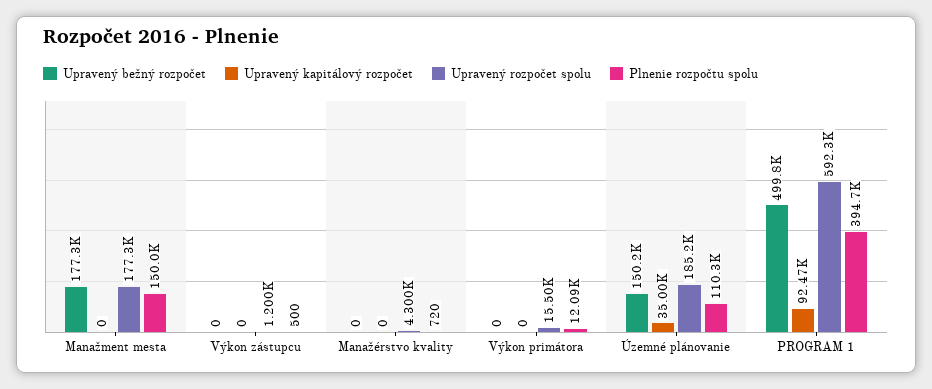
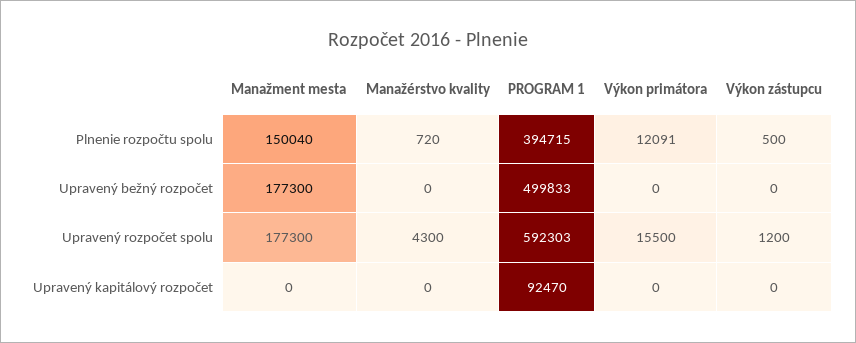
Upravený bežný rozpočet, Územné plánovanie: 150200 -> none
Upravený kapitálový rozpočet, Územné plánovanie: 35000 -> none
Upravený rozpočet spolu, Územné plánovanie: 185200 -> none
Plnenie rozpočtu spolu, Územné plánovanie: 110300 -> none

